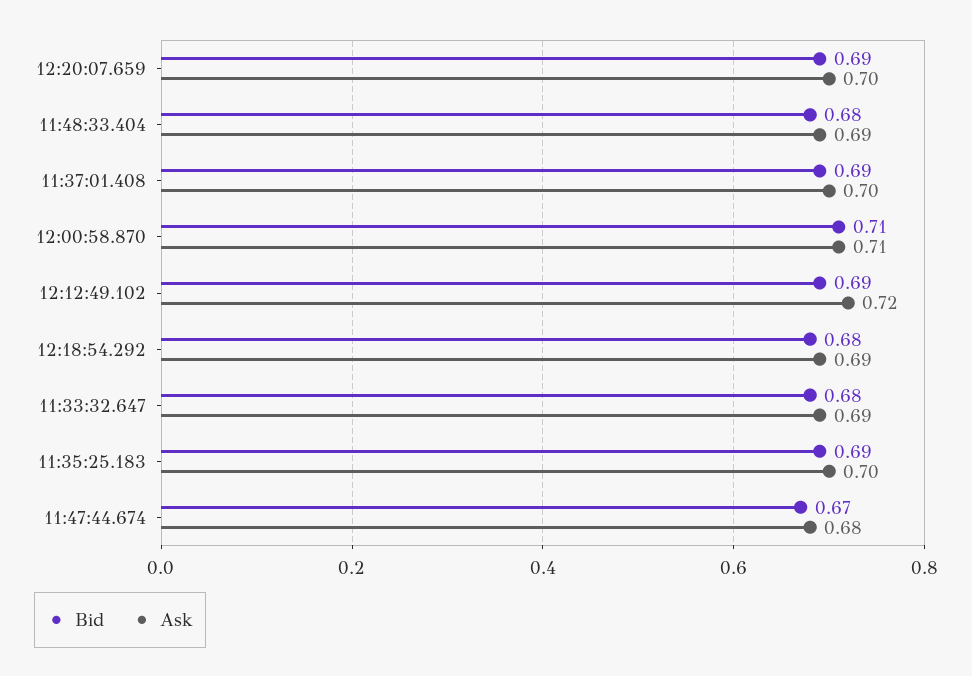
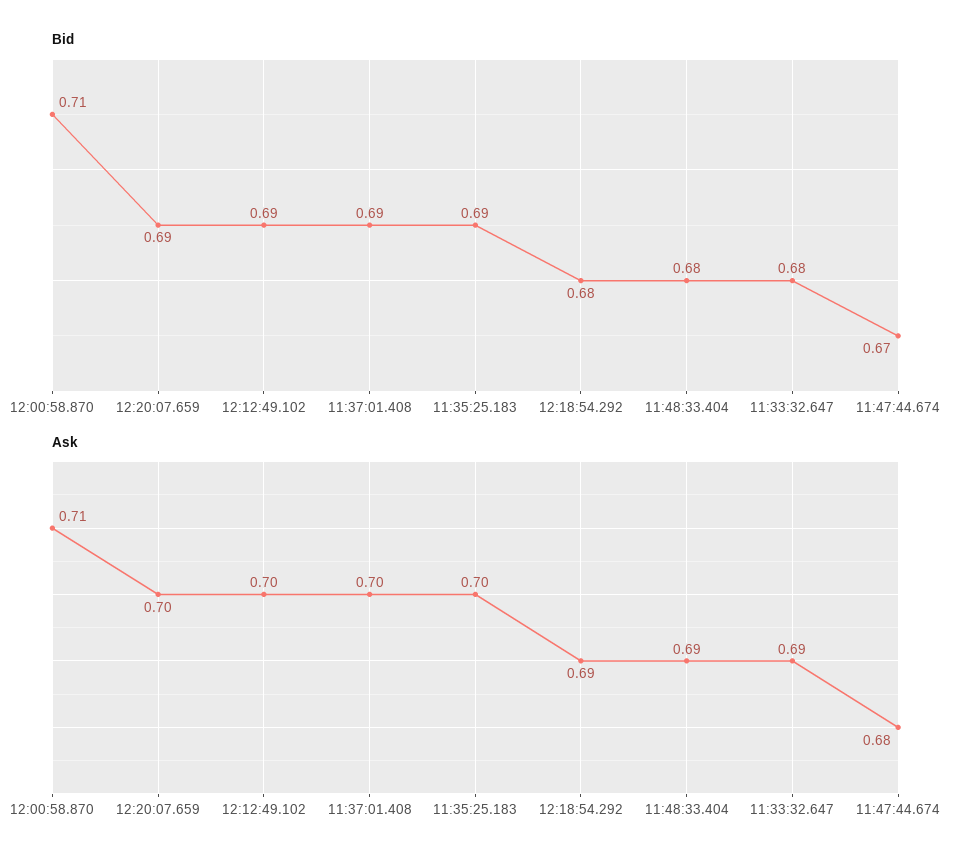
Ask, 12:12:49.102: 0.72 -> 0.7

